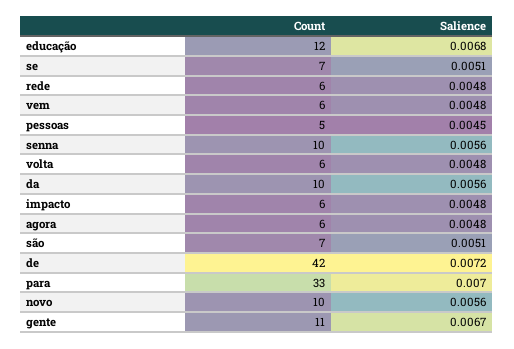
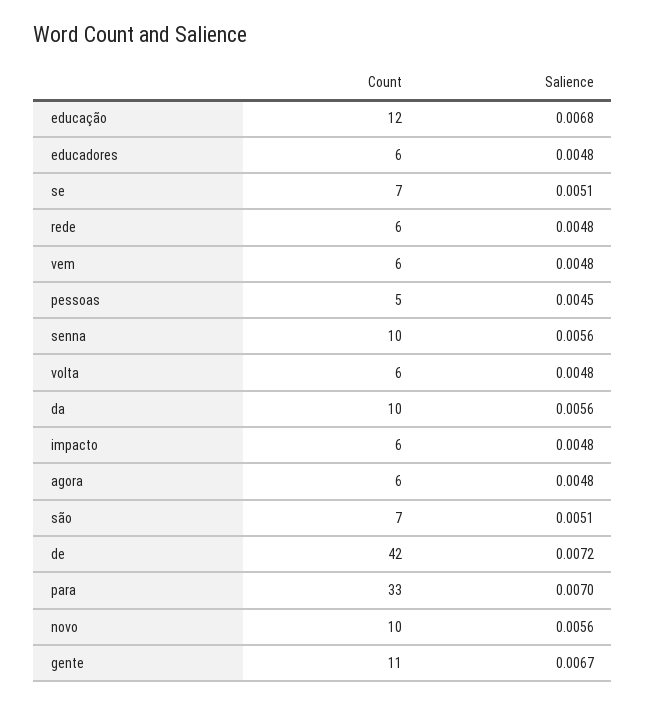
Count, educadores: none -> 6
Salience, educadores: none -> 0.0048

